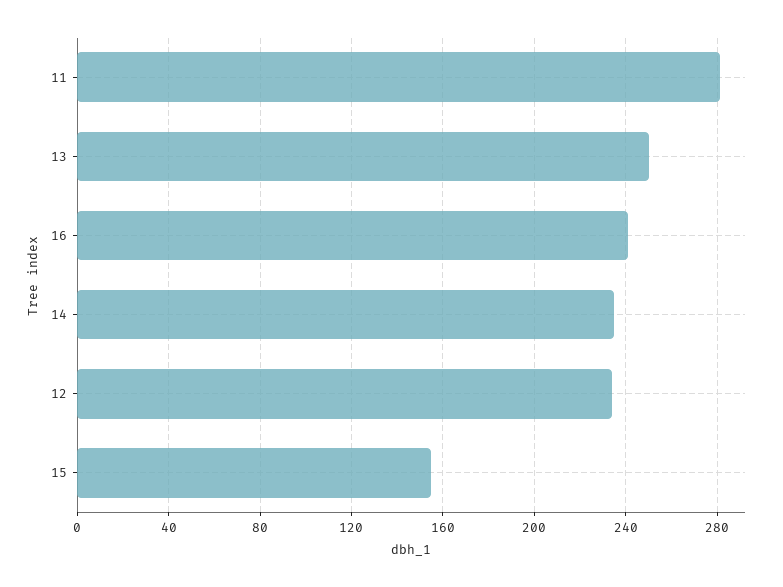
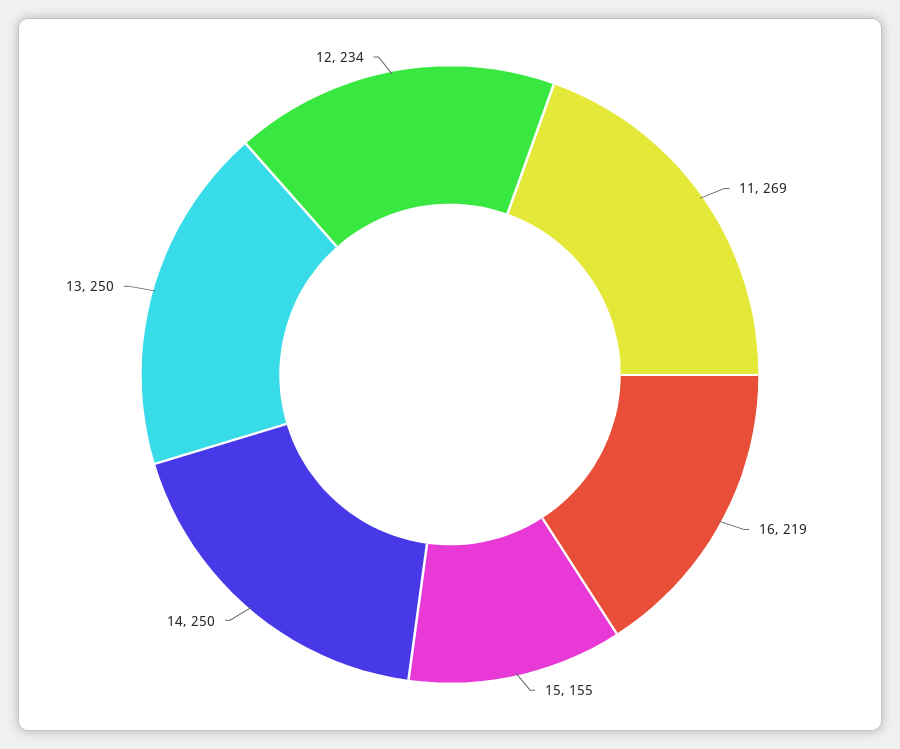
11: 280 -> 269
16: 240 -> 219
14: 235 -> 250

